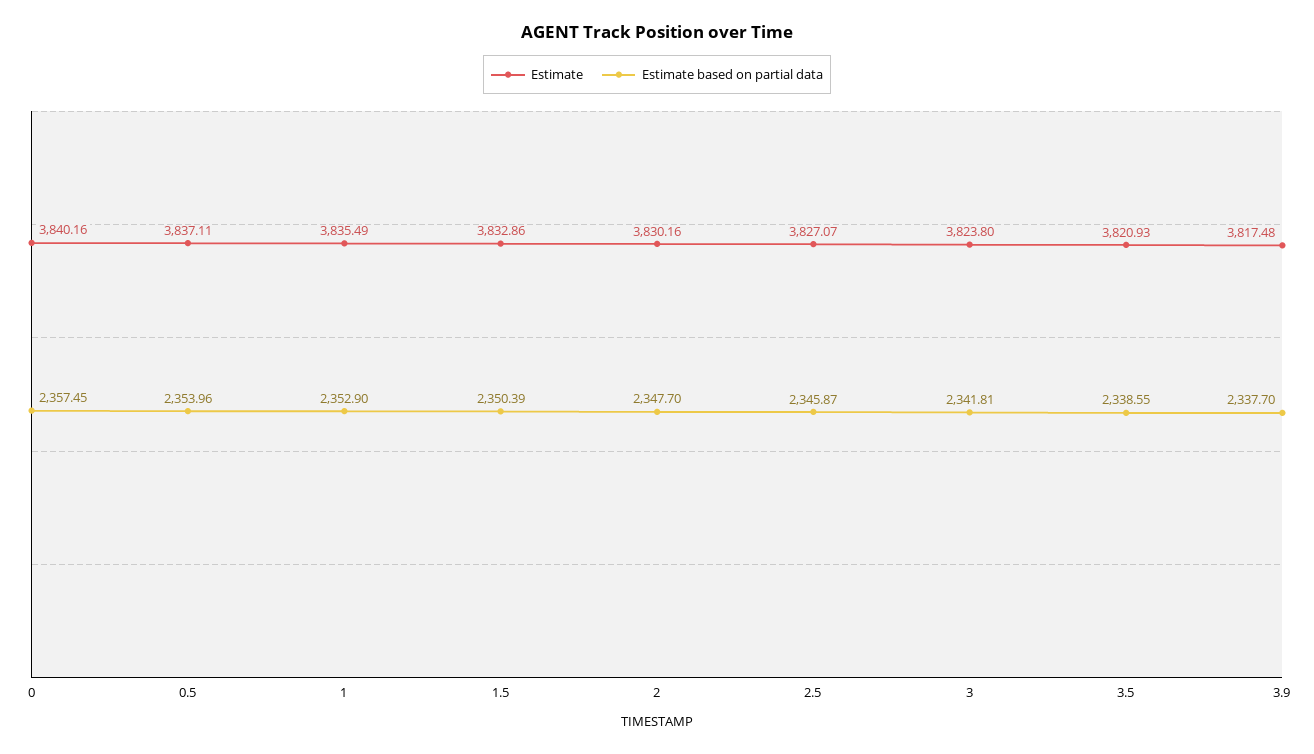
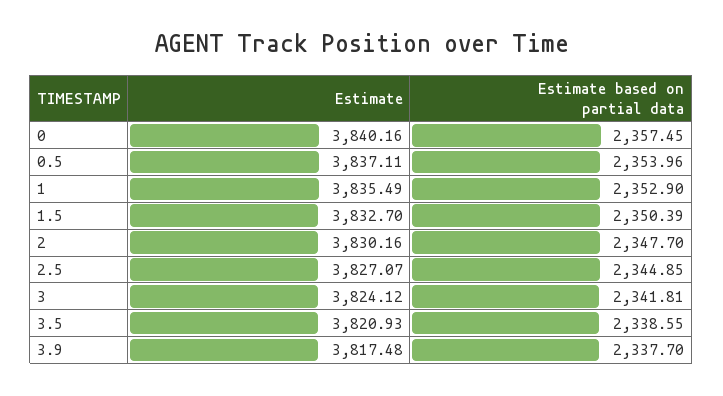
Estimate, 1.5: 3832.86 -> 3832.7
Estimate based on partial data, 2.5: 2345.87 -> 2344.85
Estimate, 3: 3823.8 -> 3824.12

